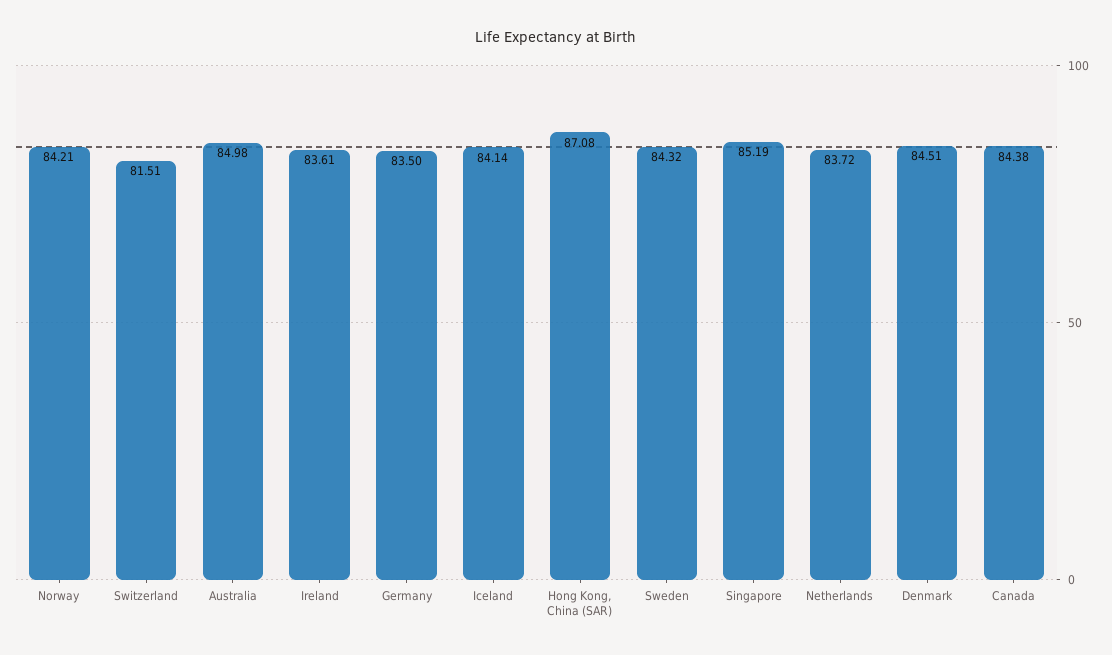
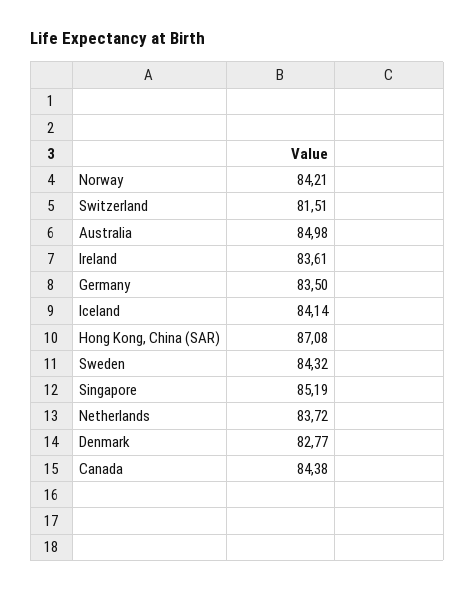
Denmark: 84.51 -> 82.77

